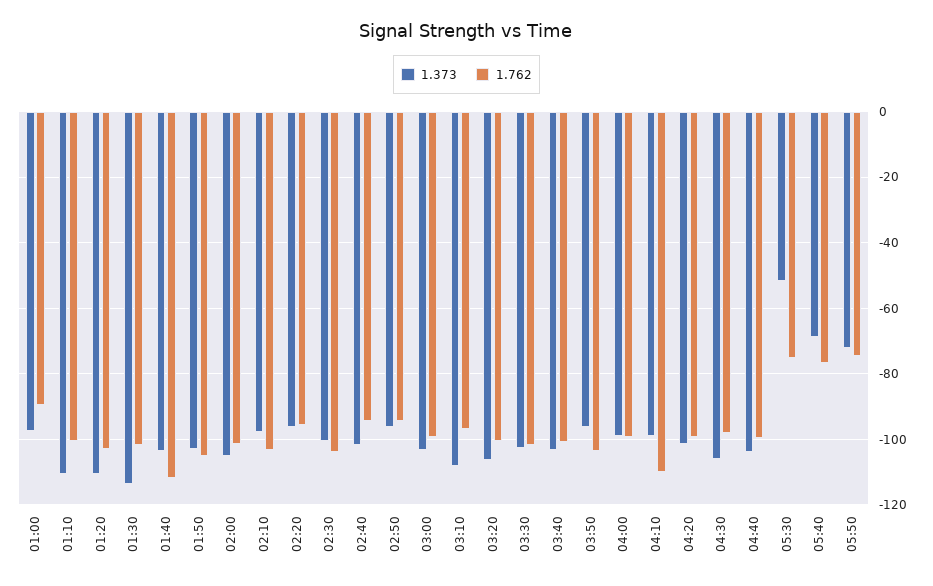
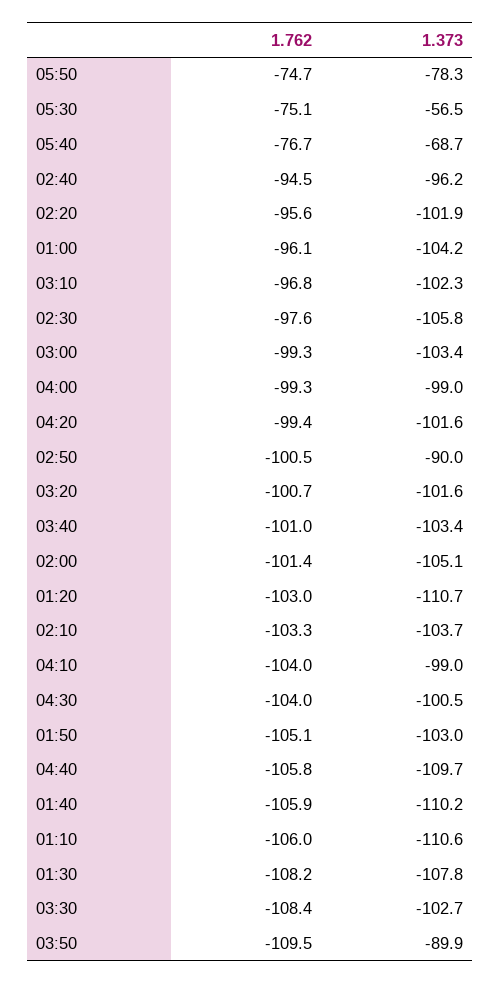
1.373, 01:00: -98 -> -104.2
1.762, 01:00: -90 -> -96.1
1.762, 01:10: -100 -> -106
1.373, 01:30: -114 -> -107.8
1.762, 01:30: -102 -> -108.2
1.373, 01:40: -104 -> -110.2
1.762, 01:40: -112 -> -105.9
1.373, 02:10: -98 -> -103.7
1.373, 02:20: -96 -> -101.9
1.373, 02:30: -100 -> -105.8
1.762, 02:30: -104 -> -97.6
1.373, 02:40: -102 -> -96.2
1.373, 02:50: -96 -> -90
1.762, 02:50: -94 -> -100.5
1.373, 03:10: -108 -> -102.3
1.373, 03:20: -106 -> -101.6
1.762, 03:30: -102 -> -108.4
1.373, 03:50: -96 -> -89.9
1.762, 03:50: -104 -> -109.5
1.762, 04:10: -110 -> -104
1.373, 04:30: -106 -> -100.5
1.762, 04:30: -98 -> -104
1.373, 04:40: -104 -> -109.7
1.762, 04:40: -100 -> -105.8
1.373, 05:30: -52 -> -56.5
1.373, 05:50: -72 -> -78.3

